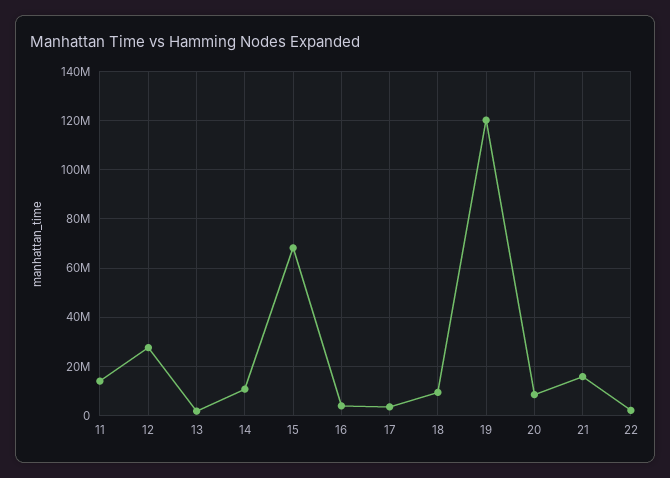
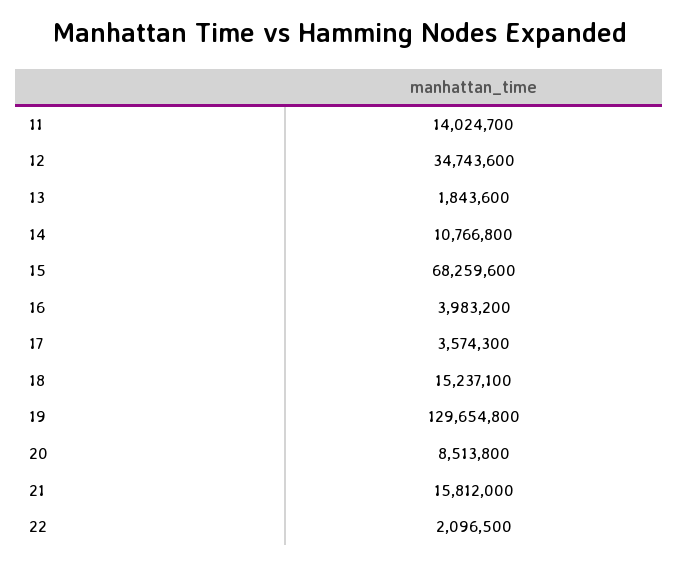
12: 27500000 -> 34743600
18: 10000000 -> 15237100
19: 120000000 -> 129654800

